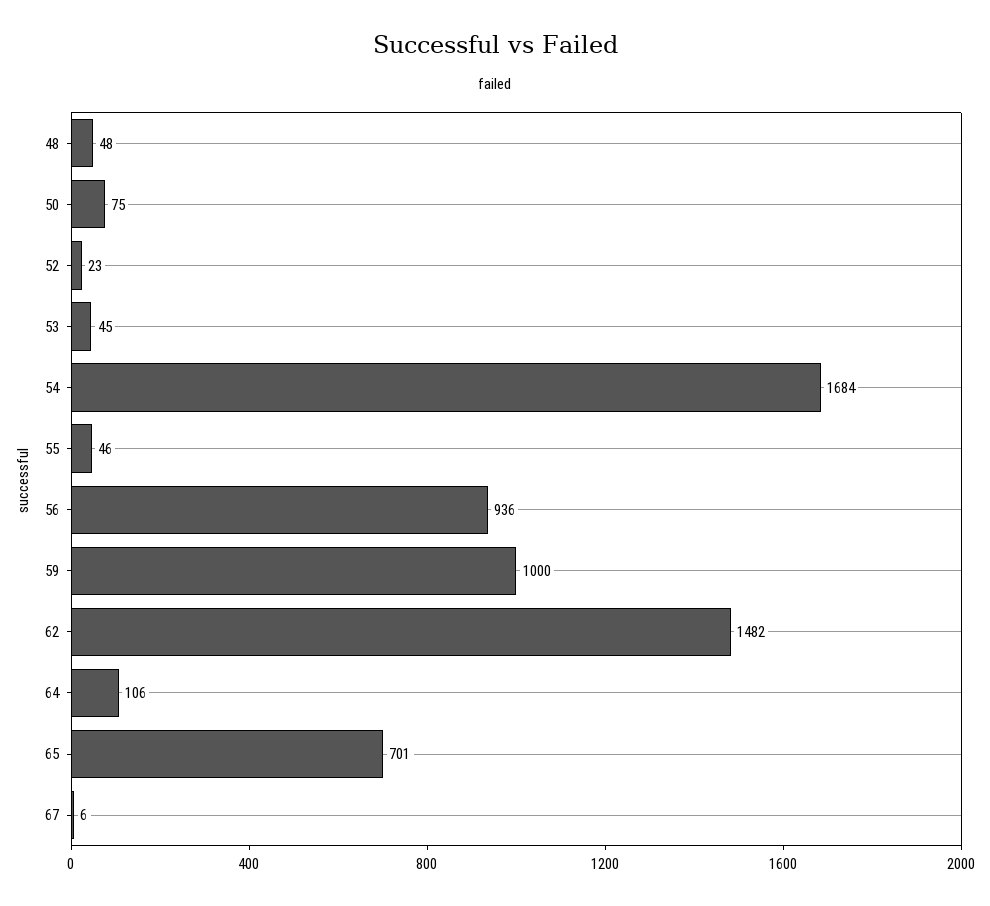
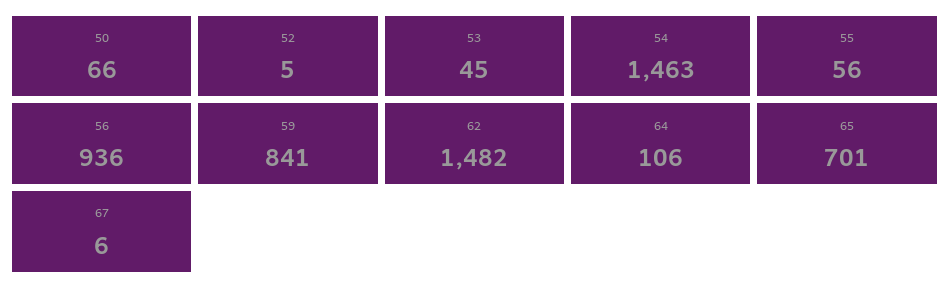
48: 48 -> none
50: 75 -> 66
52: 23 -> 5
54: 1684 -> 1463
55: 46 -> 56
59: 1000 -> 841

